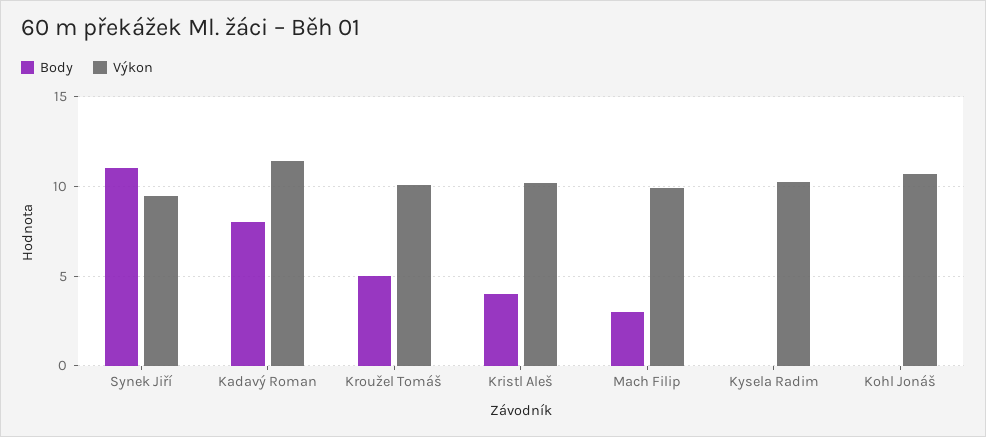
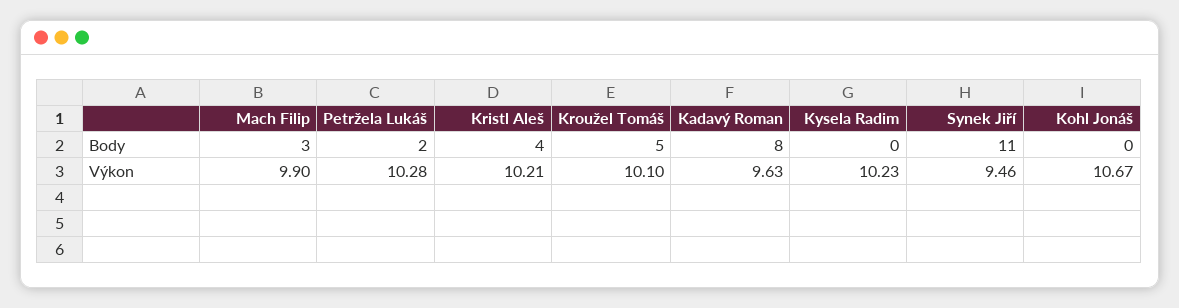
Výkon, Kadavý Roman: 11.5 -> 9.63
Body, Petržela Lukáš: none -> 2
Výkon, Petržela Lukáš: none -> 10.28

